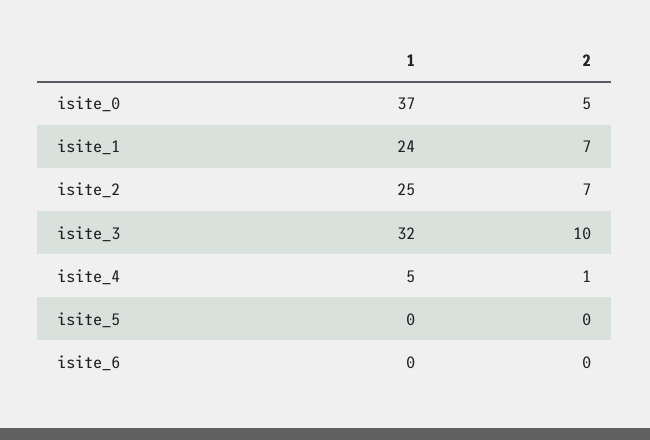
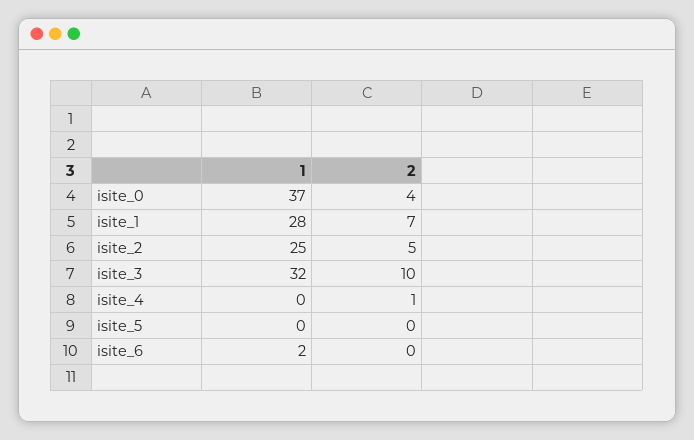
2, isite_0: 5 -> 4
1, isite_1: 24 -> 28
2, isite_2: 7 -> 5
1, isite_4: 5 -> 0
1, isite_6: 0 -> 2

